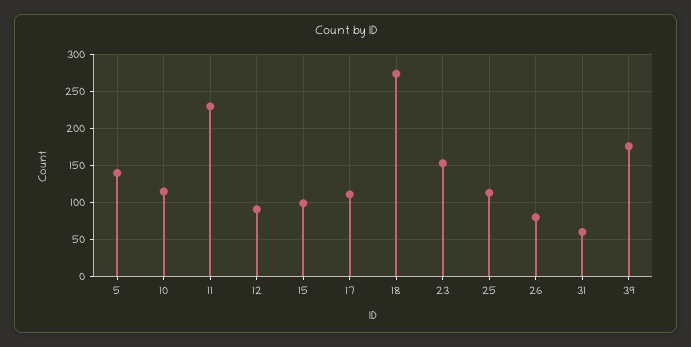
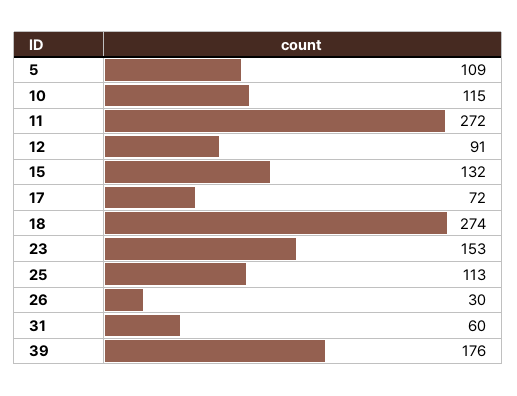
5: 140 -> 109
11: 230 -> 272
15: 100 -> 132
17: 110 -> 72
26: 80 -> 30

